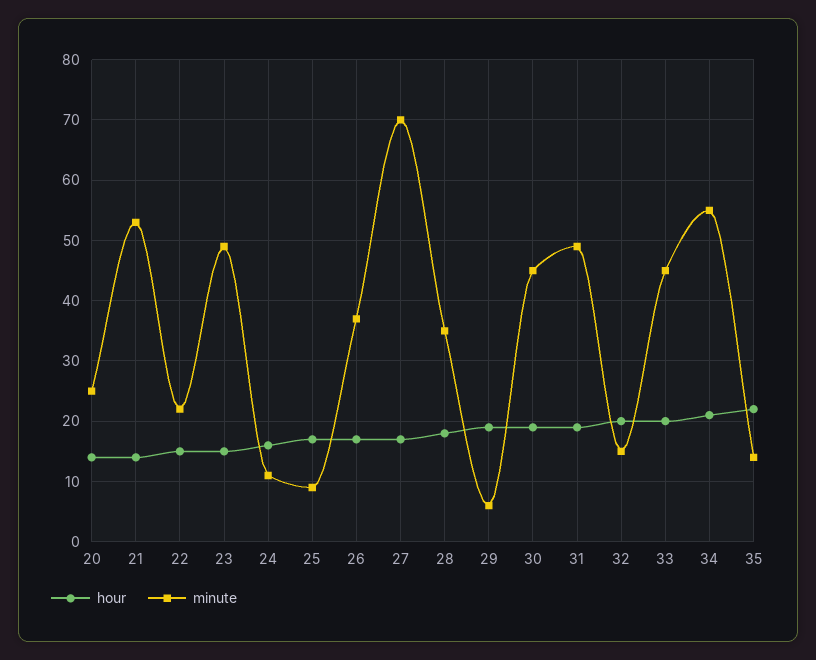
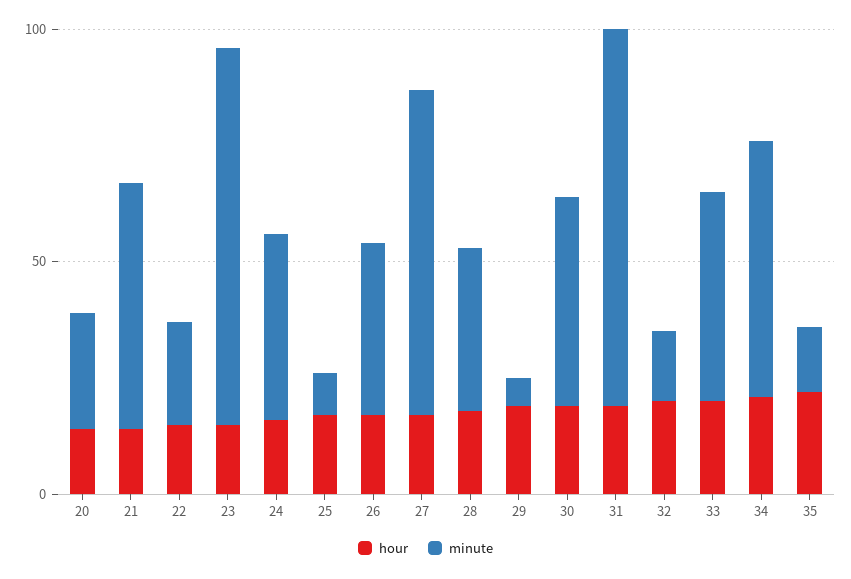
minute, 23: 49 -> 80
minute, 24: 11 -> 40
minute, 31: 49 -> 80

